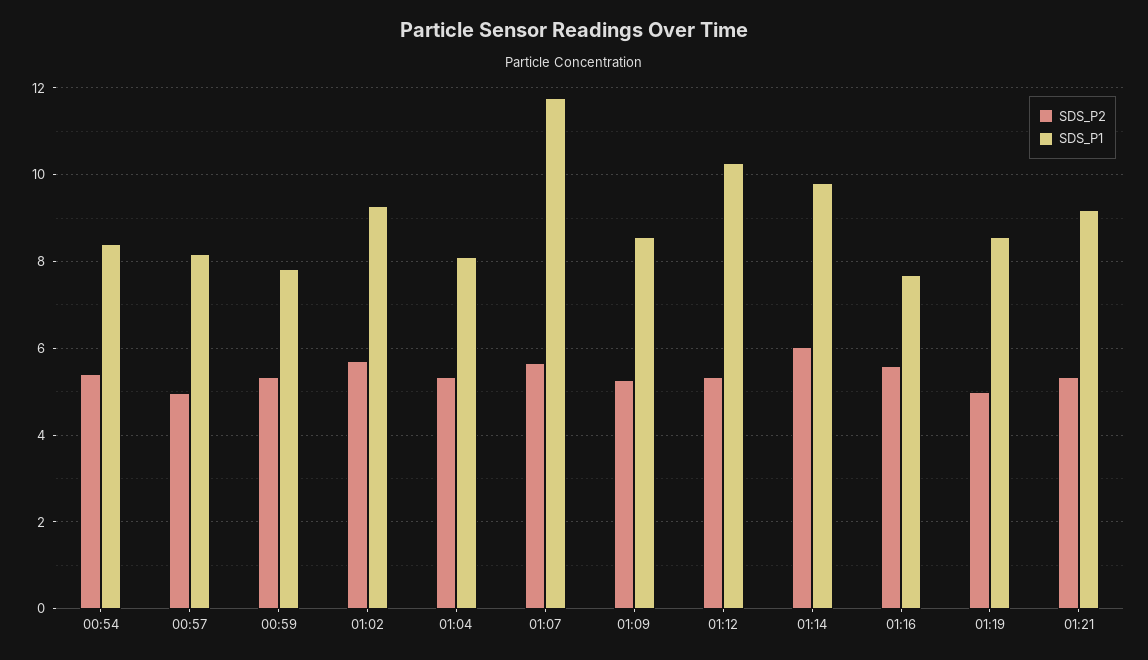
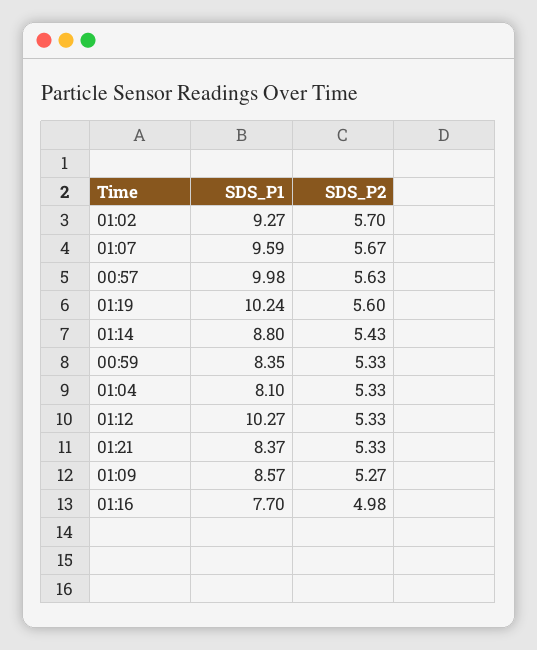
SDS_P2, 00:54: 5.4 -> none
SDS_P1, 00:54: 8.4 -> none
SDS_P2, 00:57: 5 -> 5.63
SDS_P1, 00:57: 8.2 -> 9.98
SDS_P1, 00:59: 7.8 -> 8.35
SDS_P1, 01:07: 11.8 -> 9.59
SDS_P2, 01:14: 6 -> 5.43
SDS_P1, 01:14: 9.8 -> 8.8
SDS_P2, 01:16: 5.6 -> 4.98
SDS_P2, 01:19: 5 -> 5.6
SDS_P1, 01:19: 8.6 -> 10.24
SDS_P1, 01:21: 9.2 -> 8.37

